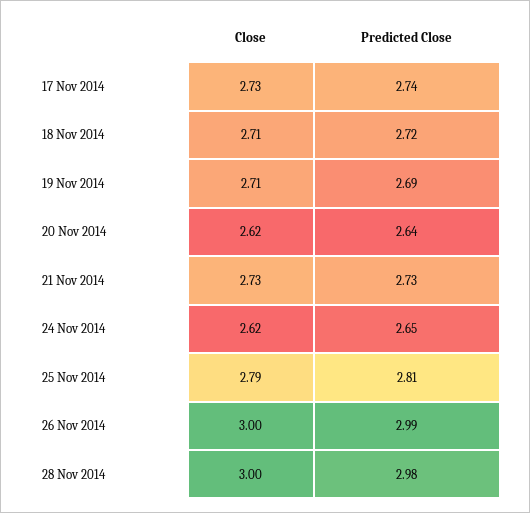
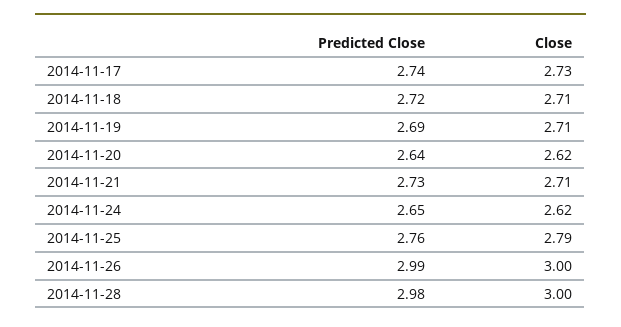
Close, 21 Nov 2014: 2.73 -> 2.71
Predicted Close, 25 Nov 2014: 2.81 -> 2.76

